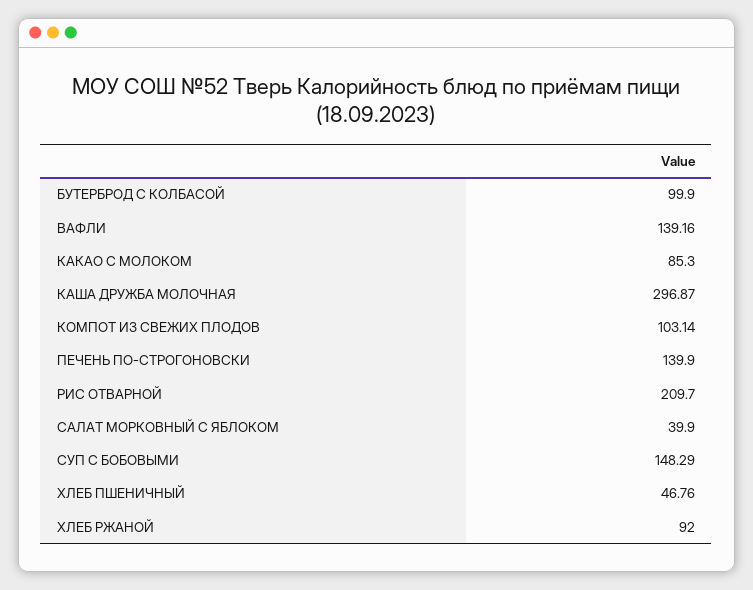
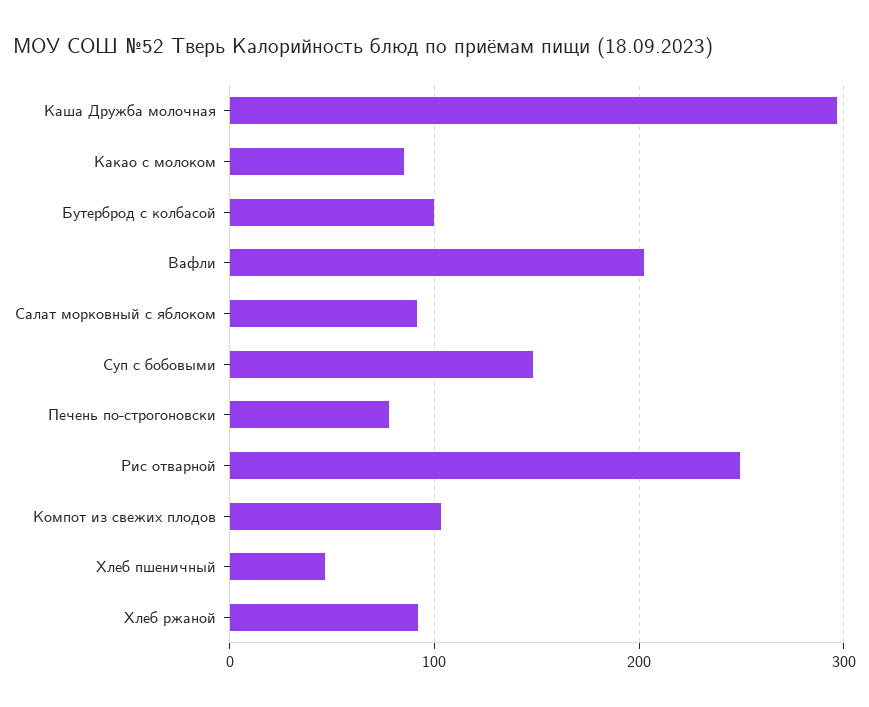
ВАФЛИ: 139.16 -> 200
ПЕЧЕНЬ ПО-СТРОГОНОВСКИ: 139.9 -> 80
РИС ОТВАРНОЙ: 209.7 -> 250
САЛАТ МОРКОВНЫЙ С ЯБЛОКОМ: 39.9 -> 90

